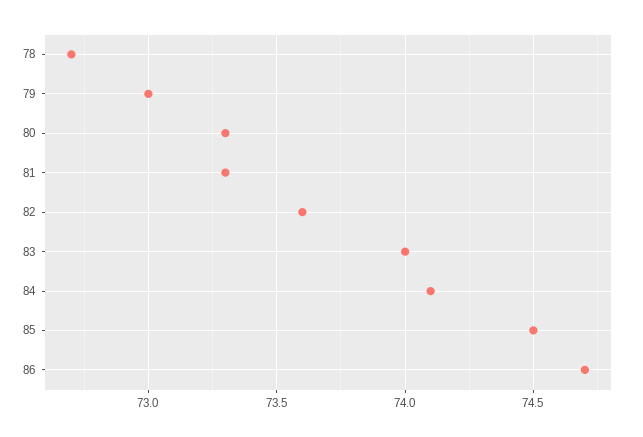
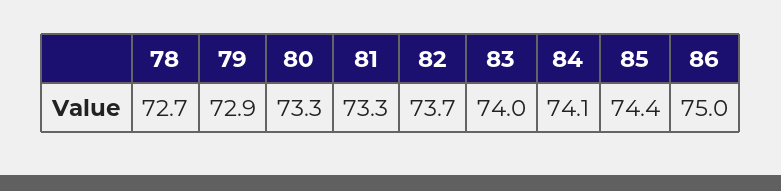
79: 73 -> 72.9
82: 73.6 -> 73.7
85: 74.5 -> 74.4
86: 74.7 -> 75

